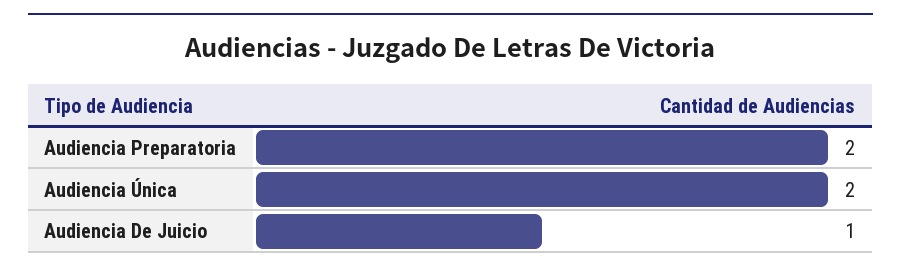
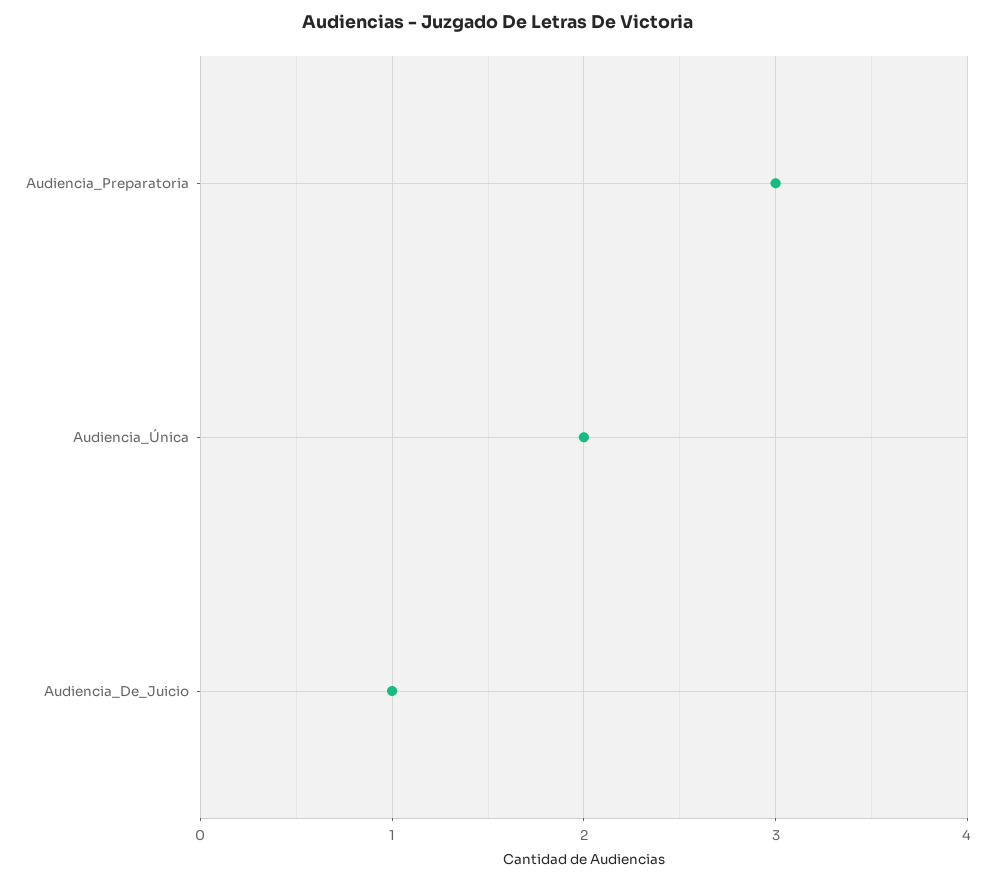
Audiencia Preparatoria: 2 -> 3

